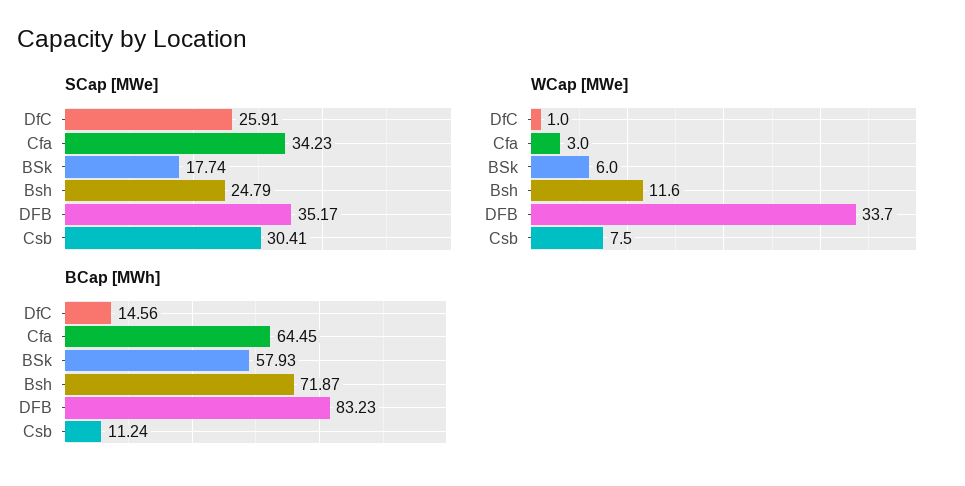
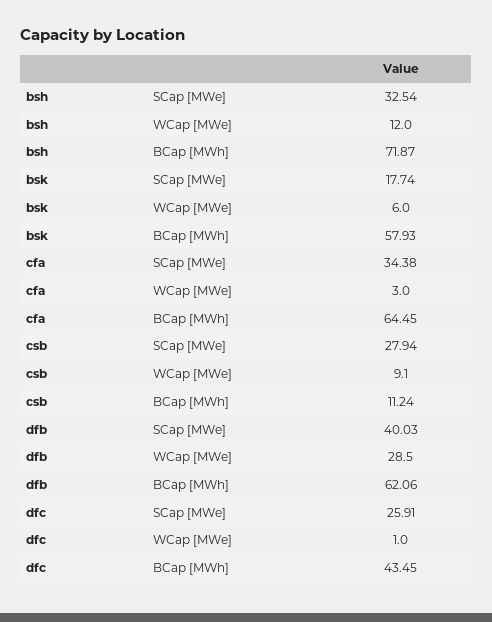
SCap [MWe], Cfa: 34.23 -> 34.38
SCap [MWe], Bsh: 24.79 -> 32.54
SCap [MWe], DFB: 35.17 -> 40.03
SCap [MWe], Csb: 30.41 -> 27.94
WCap [MWe], Bsh: 11.6 -> 12
WCap [MWe], DFB: 33.7 -> 28.5
WCap [MWe], Csb: 7.5 -> 9.1
BCap [MWh], DfC: 14.56 -> 43.45
BCap [MWh], DFB: 83.23 -> 62.06

